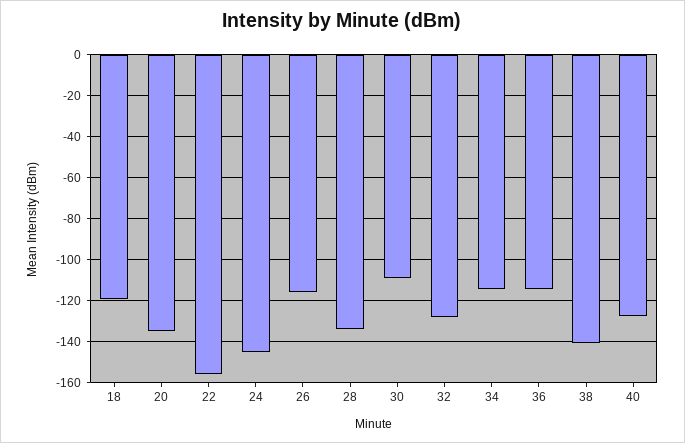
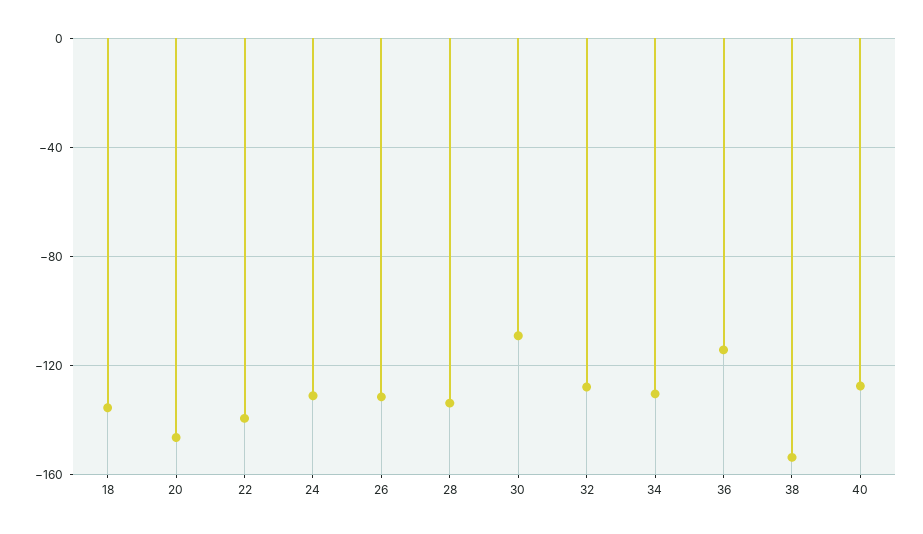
18: -120 -> -135
20: -135 -> -145
22: -155 -> -140
24: -145 -> -130
26: -115 -> -130
34: -115 -> -130
38: -140 -> -155

